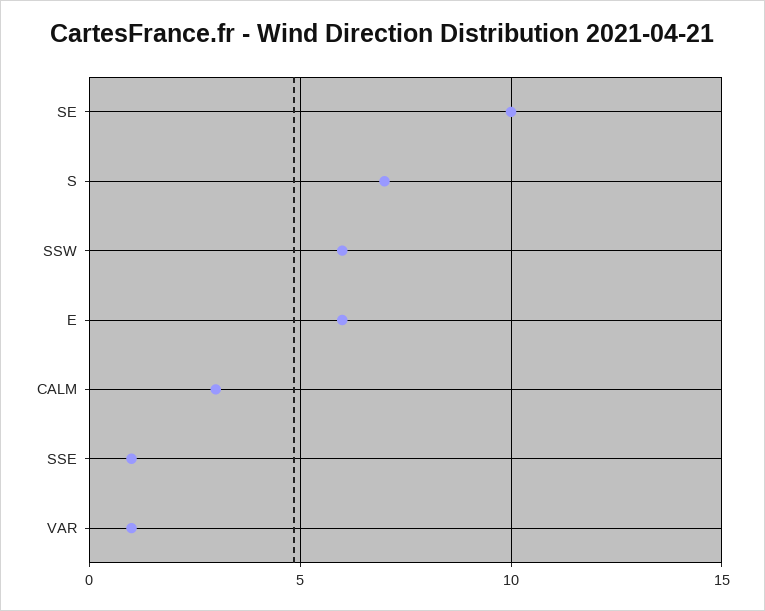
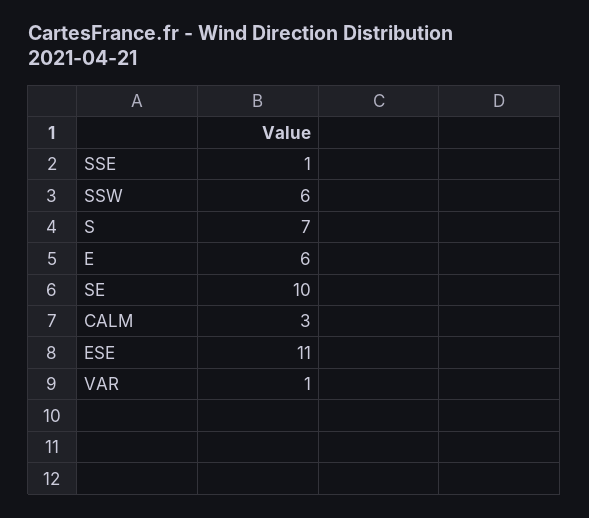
ESE: none -> 11

